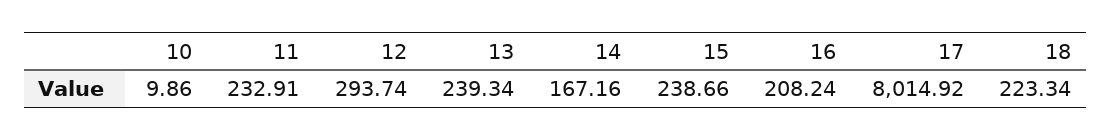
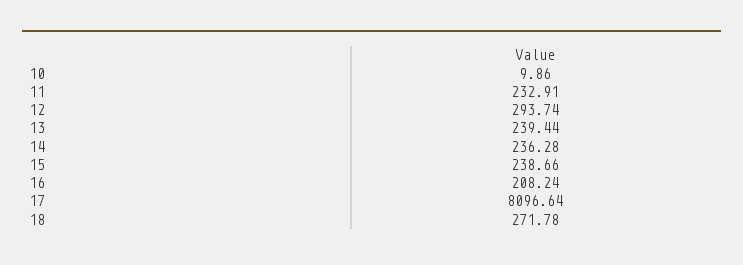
13: 239.34 -> 239.44
14: 167.16 -> 236.28
17: 8014.92 -> 8096.64
18: 223.34 -> 271.78

